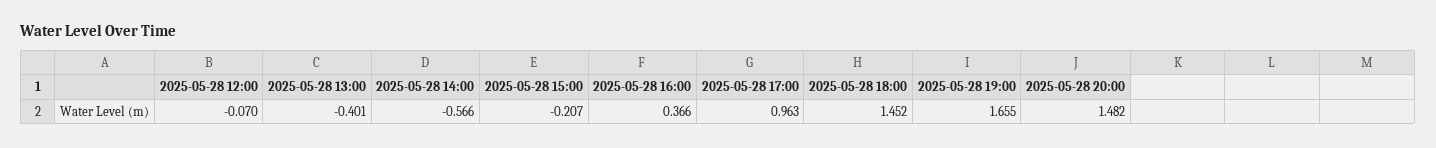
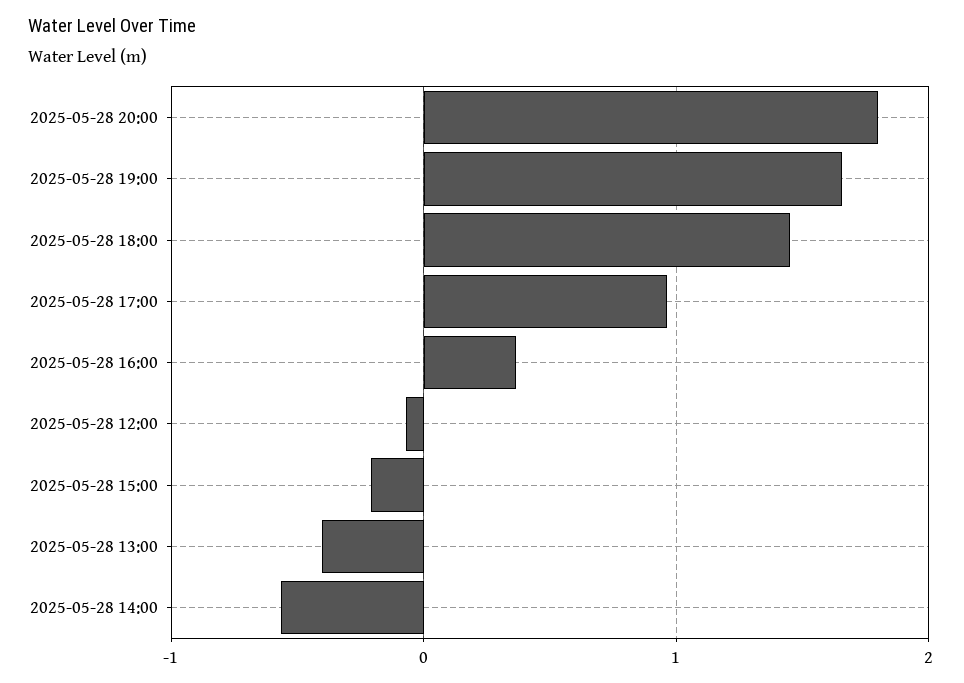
2025-05-28 20:00: 1.482 -> 1.8

